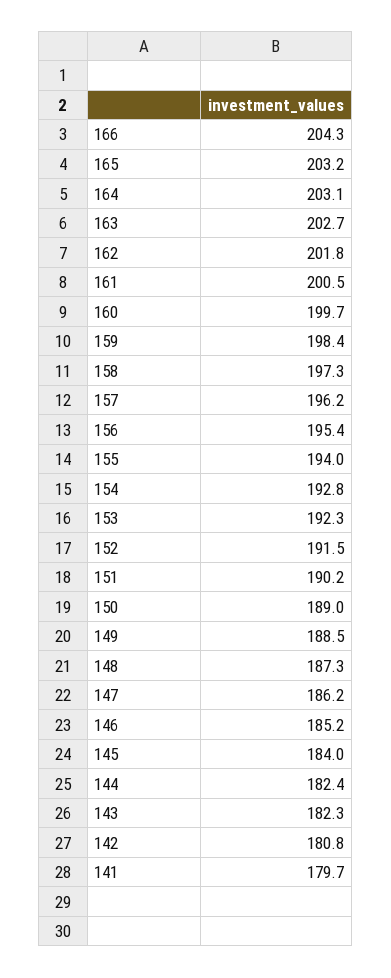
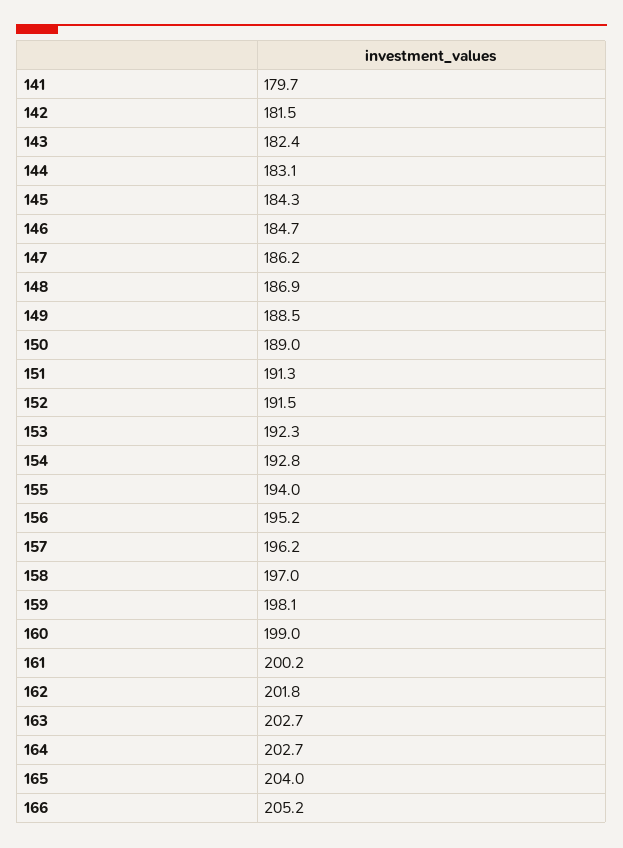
166: 204.3 -> 205.2
165: 203.2 -> 204
164: 203.1 -> 202.7
161: 200.5 -> 200.2
160: 199.7 -> 199
159: 198.4 -> 198.1
158: 197.3 -> 197
156: 195.4 -> 195.2
151: 190.2 -> 191.3
148: 187.3 -> 186.9
146: 185.2 -> 184.7
145: 184 -> 184.3
144: 182.4 -> 183.1
143: 182.3 -> 182.4
142: 180.8 -> 181.5

